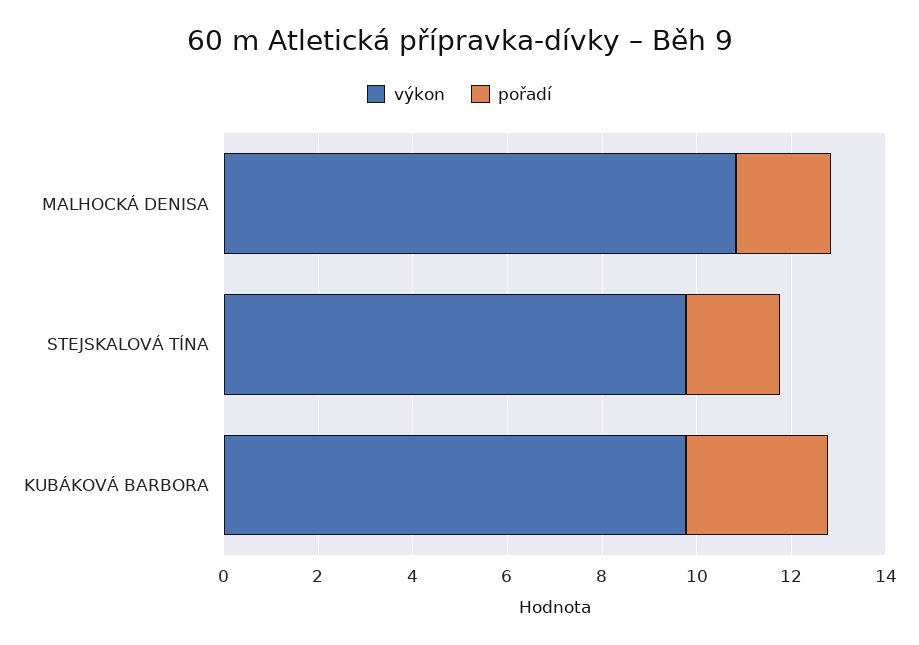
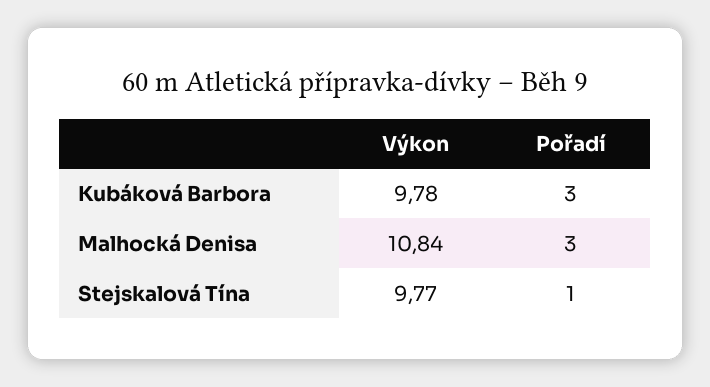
pořadí, MALHOCKÁ DENISA: 2 -> 3
pořadí, STEJSKALOVÁ TÍNA: 2 -> 1

